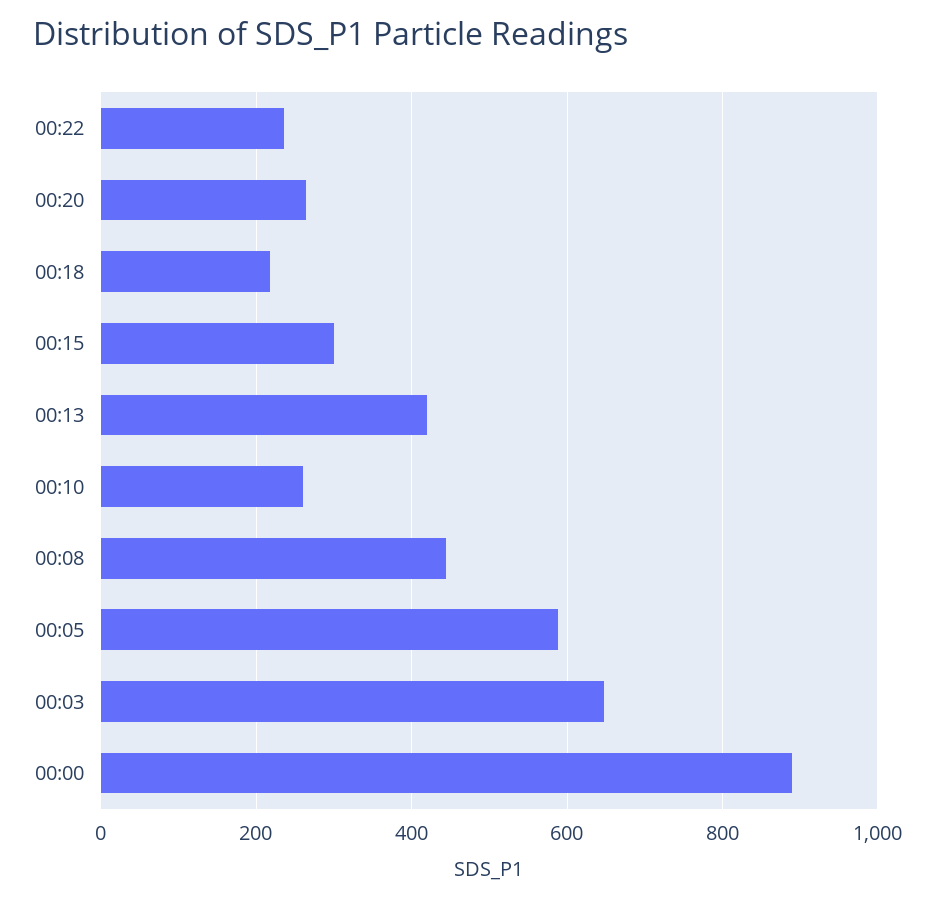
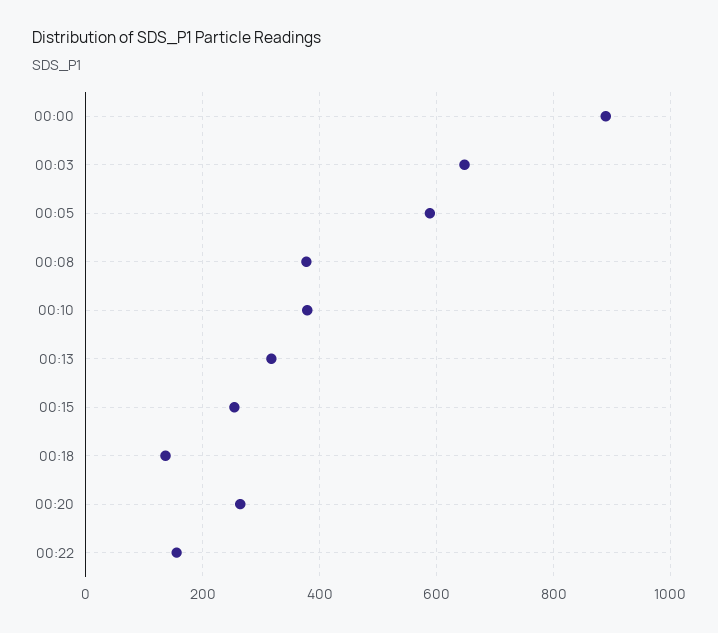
00:22: 240 -> 160
00:18: 220 -> 140
00:15: 300 -> 260
00:13: 420 -> 320
00:10: 260 -> 380
00:08: 440 -> 380

